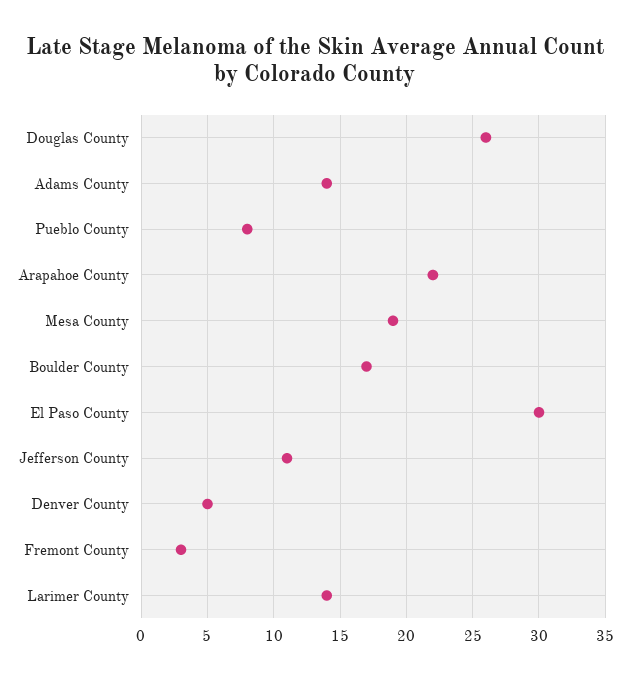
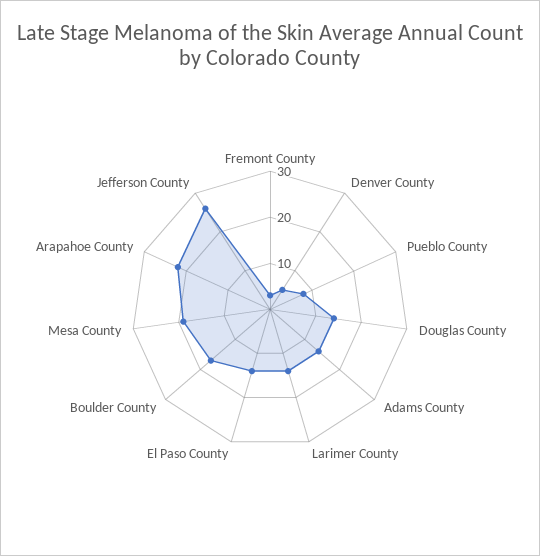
Douglas County: 26 -> 15
El Paso County: 30 -> 15
Jefferson County: 11 -> 25

